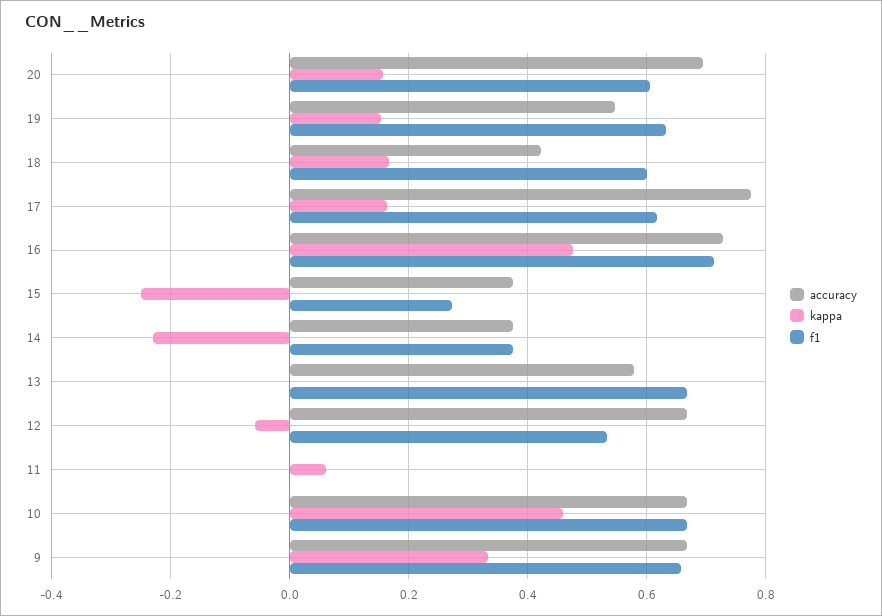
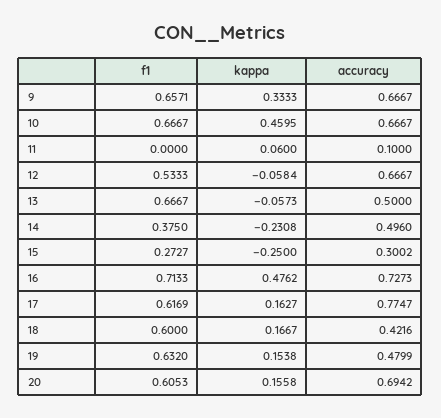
accuracy, 19: 0.54 -> 0.4799
accuracy, 15: 0.38 -> 0.3002
accuracy, 14: 0.38 -> 0.496
accuracy, 13: 0.58 -> 0.5
kappa, 13: 0 -> -0.0573
accuracy, 11: 0 -> 0.1

